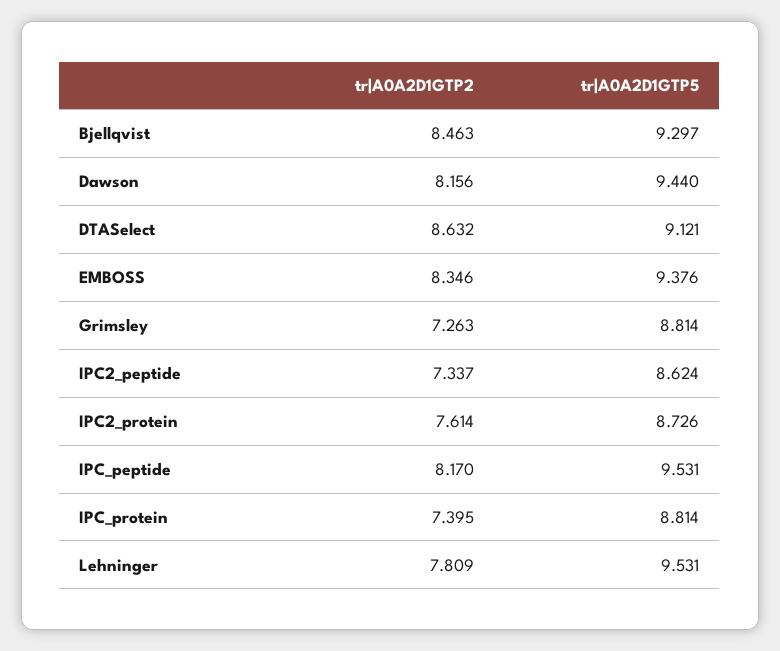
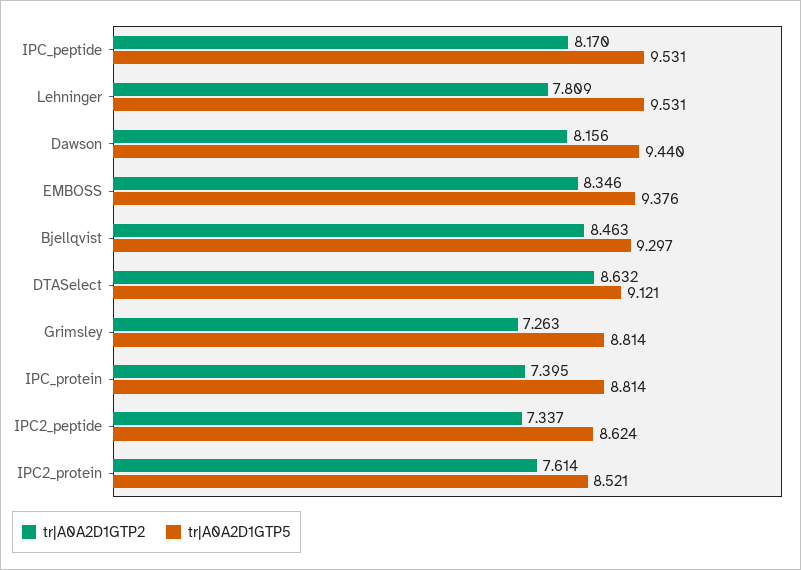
tr|A0A2D1GTP5, IPC2_protein: 8.726 -> 8.521

